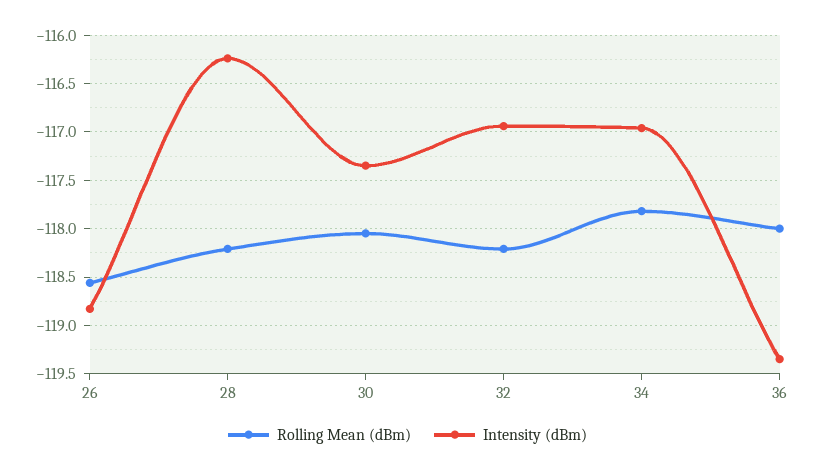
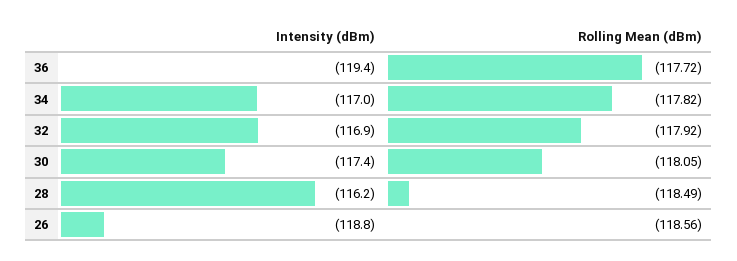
Rolling Mean (dBm), 28: -118.2 -> -118.49
Rolling Mean (dBm), 32: -118.2 -> -117.92
Rolling Mean (dBm), 36: -118 -> -117.72

